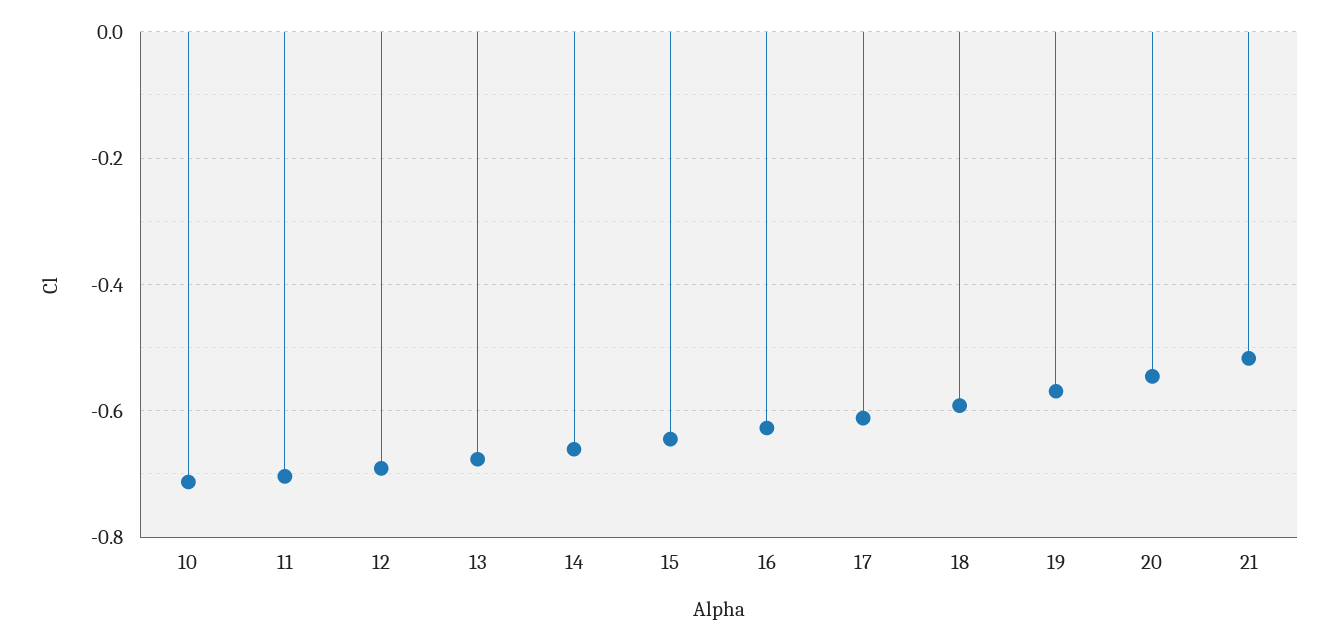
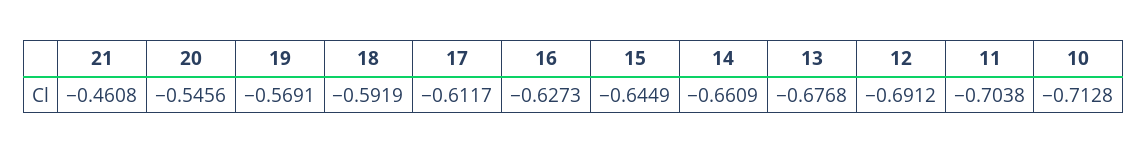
21: -0.52 -> -0.4608

